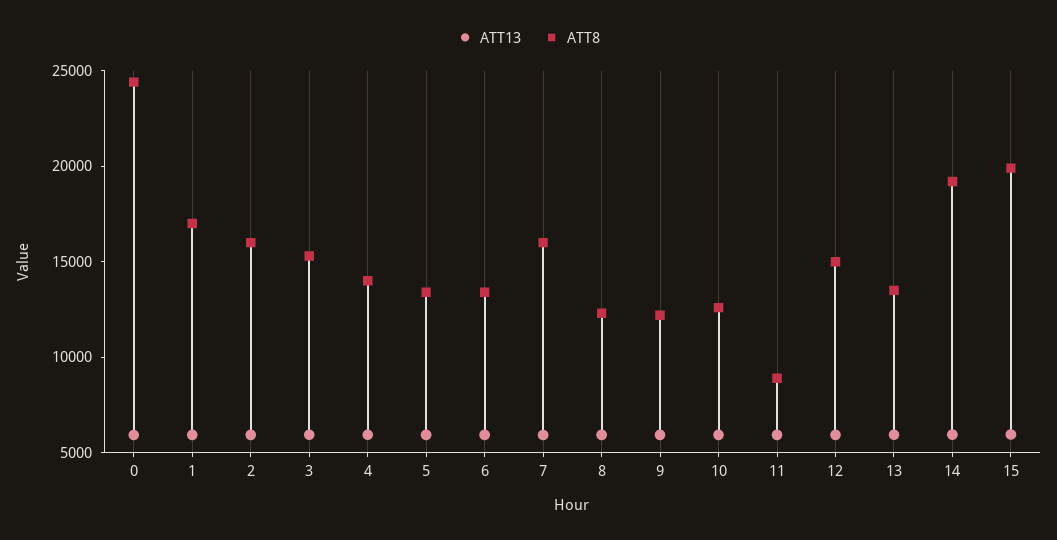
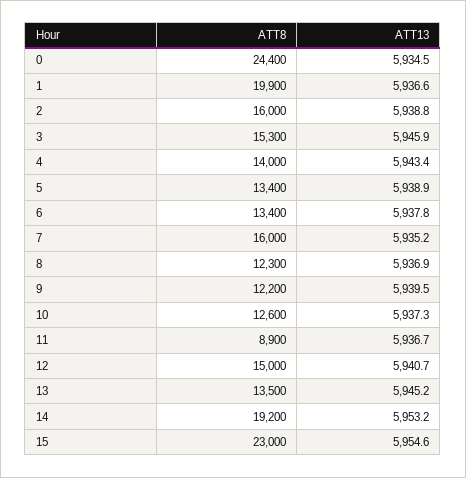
ATT8, 1: 17000 -> 19900
ATT8, 15: 20000 -> 23000

